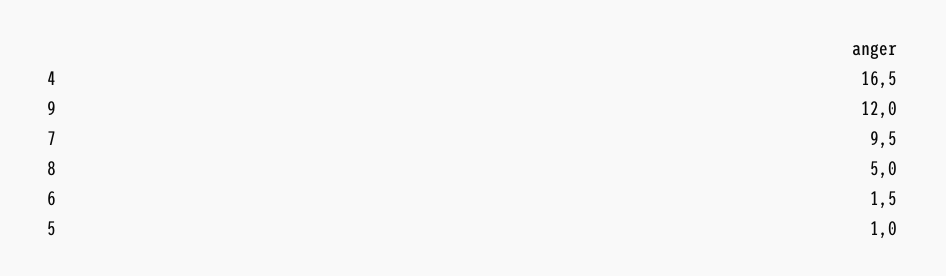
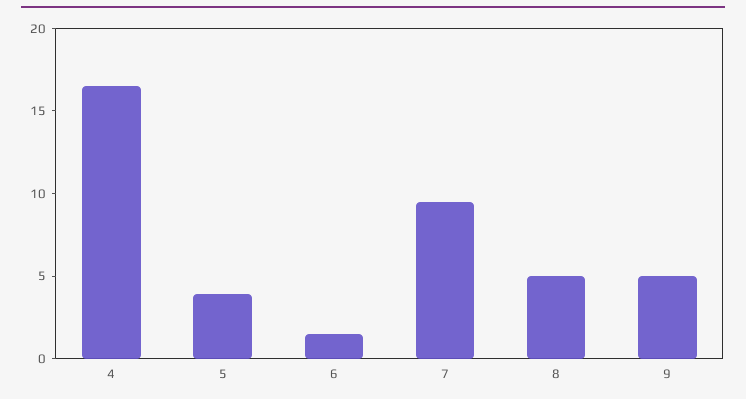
9: 12 -> 5
5: 1 -> 4

